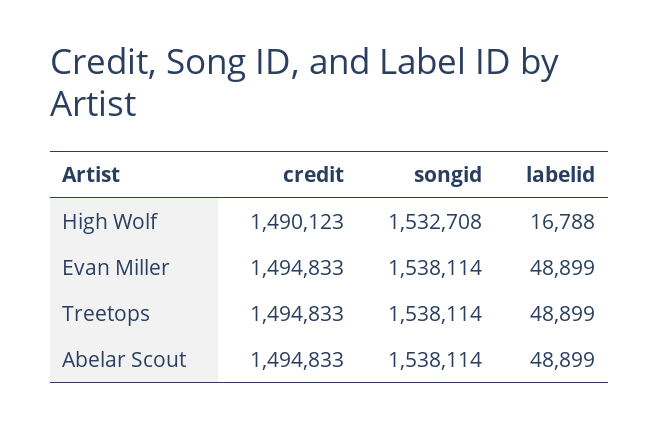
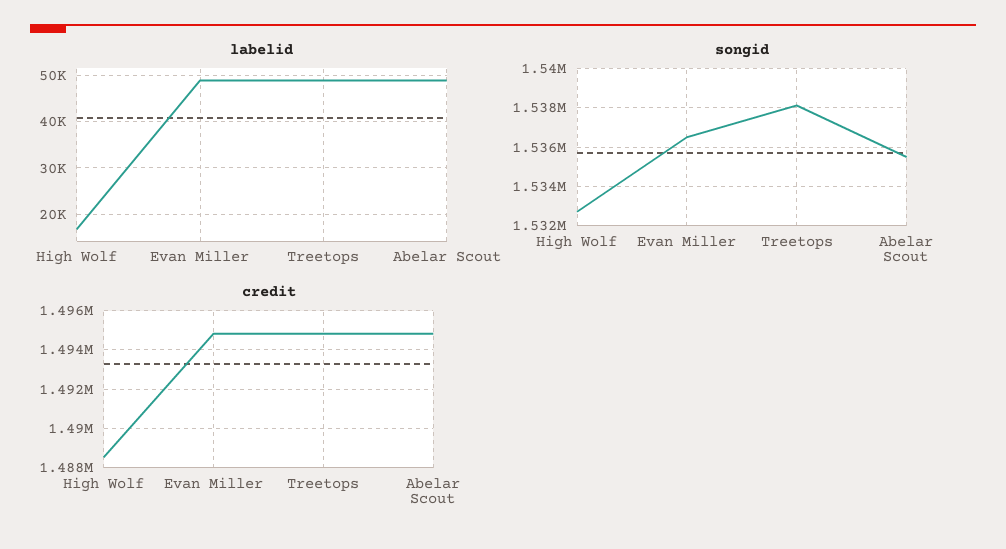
credit, High Wolf: 1490123 -> 1488500
songid, Evan Miller: 1538114 -> 1536500
songid, Abelar Scout: 1538114 -> 1535500

